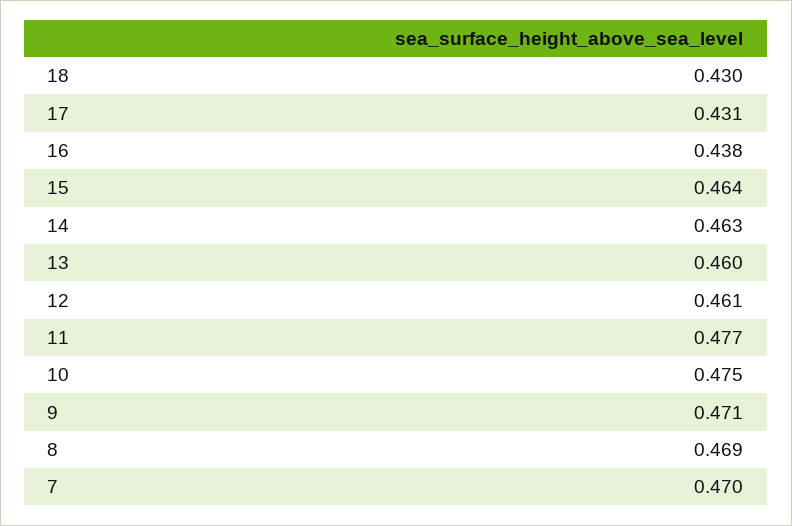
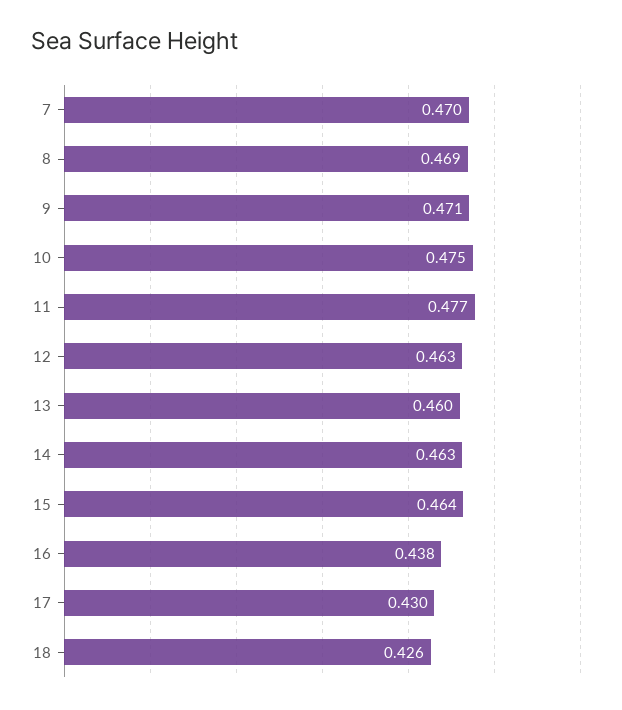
18: 0.43 -> 0.426
17: 0.431 -> 0.43
12: 0.461 -> 0.463

